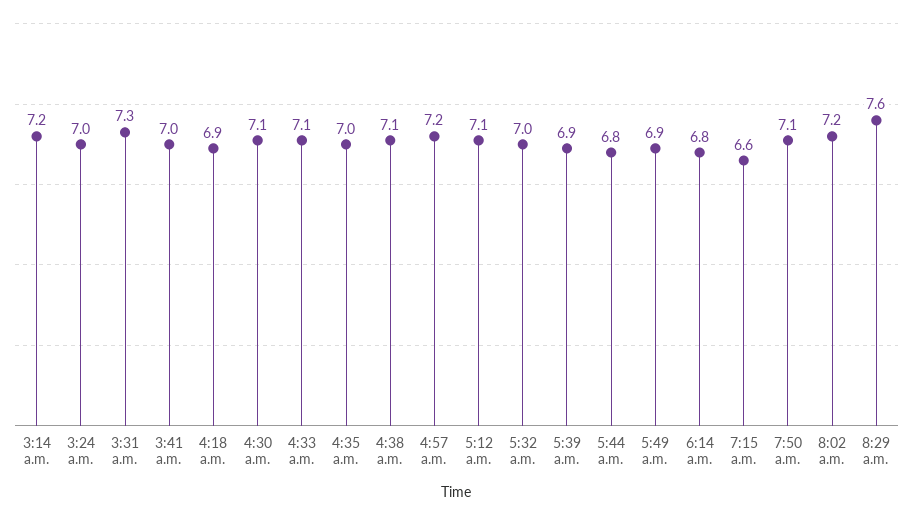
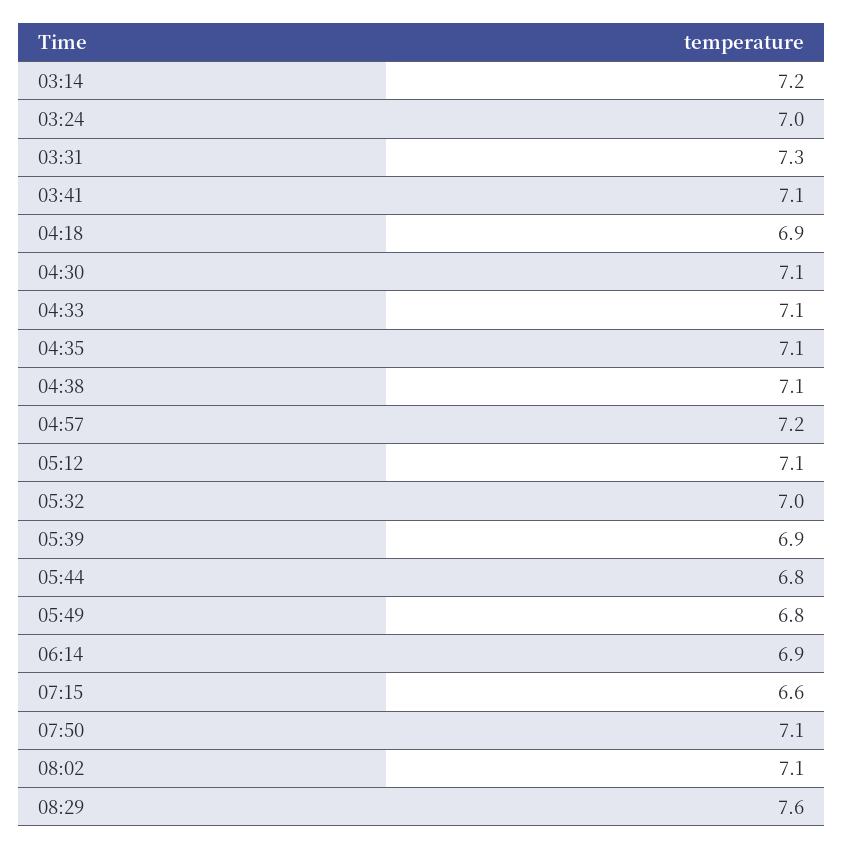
3:41 a.m.: 7 -> 7.1
4:35 a.m.: 7 -> 7.1
5:49 a.m.: 6.9 -> 6.8
6:14 a.m.: 6.8 -> 6.9
8:02 a.m.: 7.2 -> 7.1

